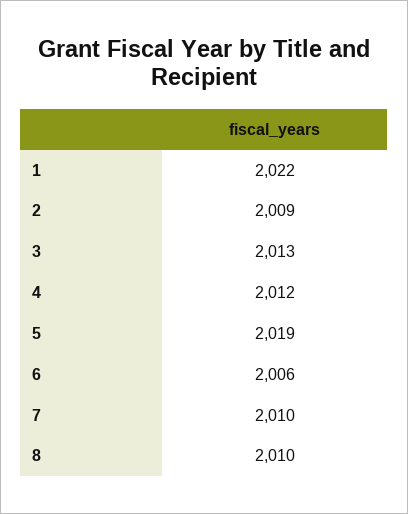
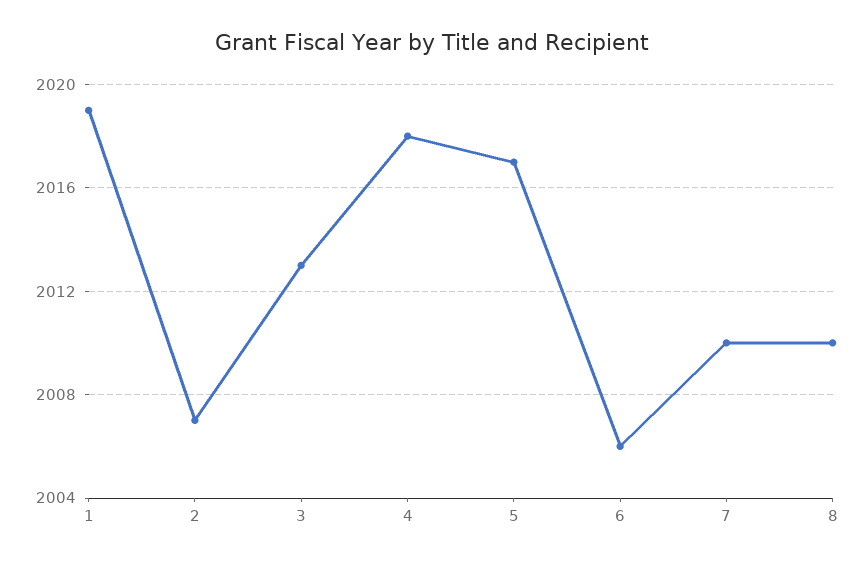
1: 2022 -> 2019
2: 2009 -> 2007
4: 2012 -> 2018
5: 2019 -> 2017

